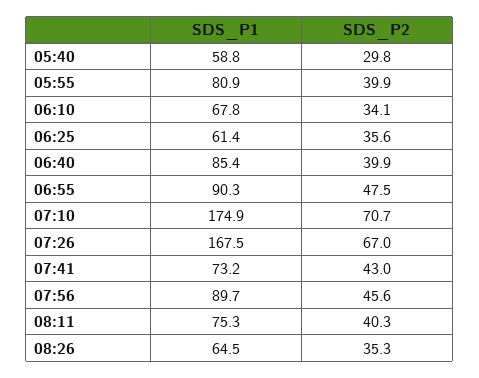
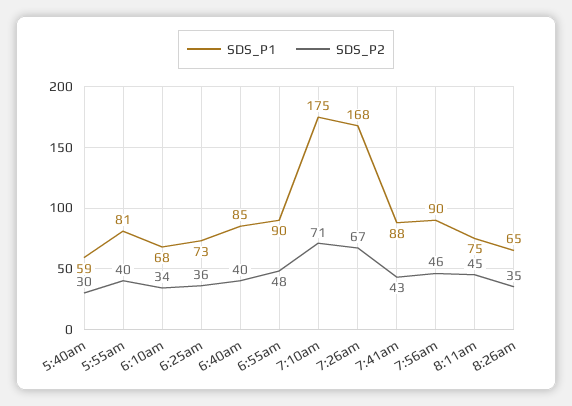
SDS_P1, 06:25: 61.4 -> 73
SDS_P1, 07:41: 73.2 -> 88
SDS_P2, 08:11: 40.3 -> 45

